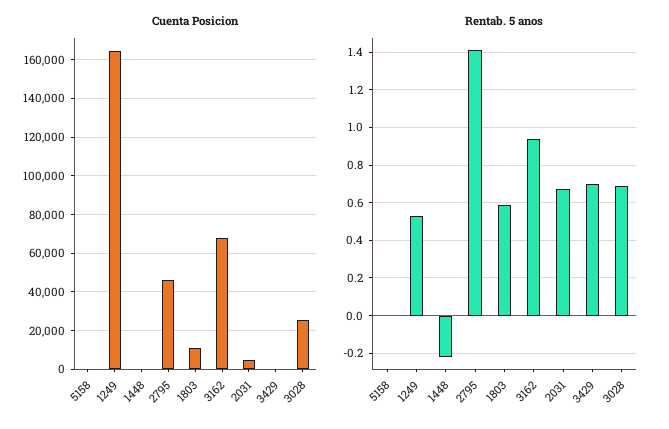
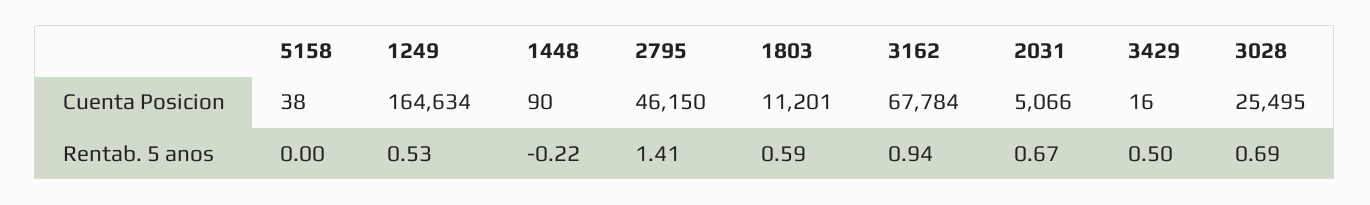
Rentab. 5 anos, 3429: 0.7 -> 0.5

